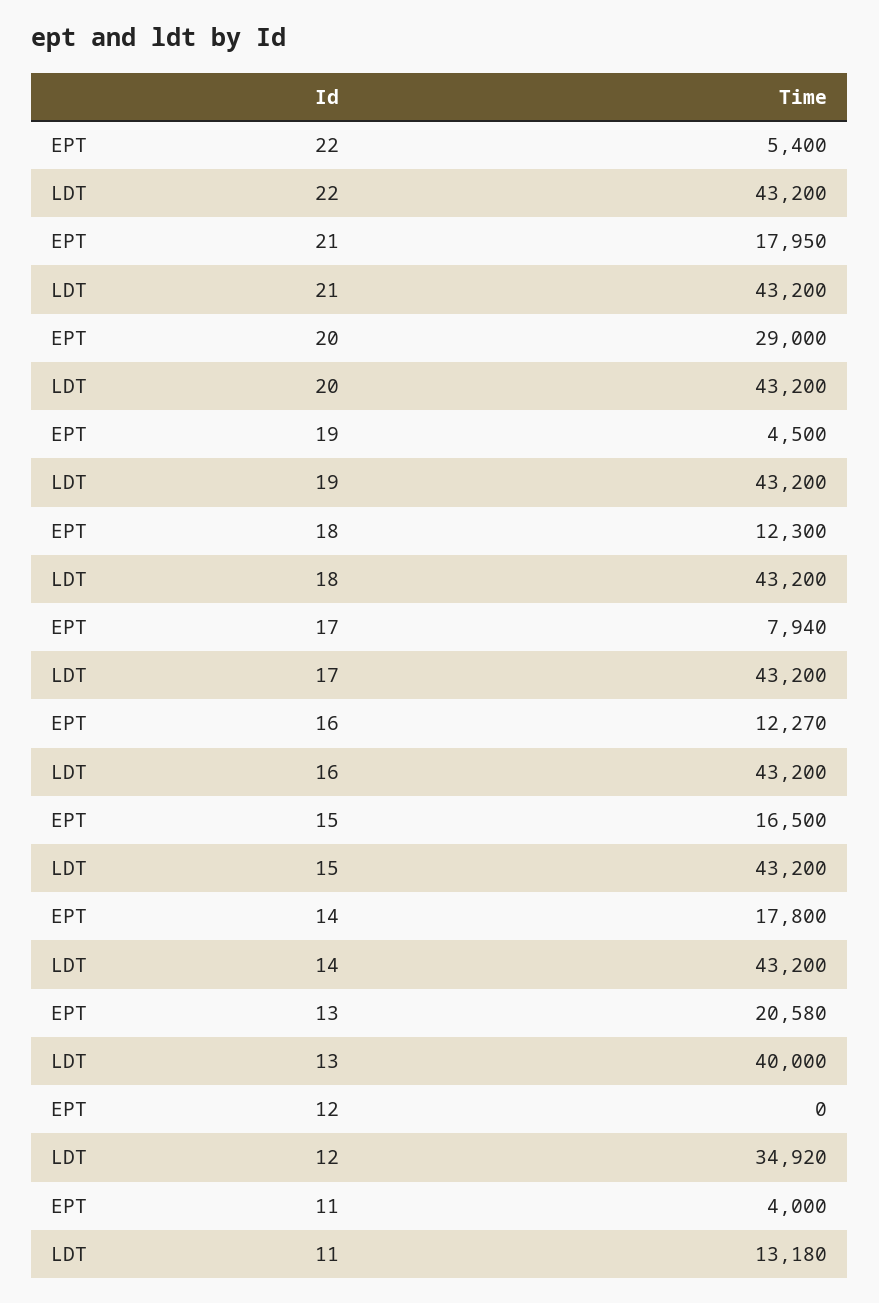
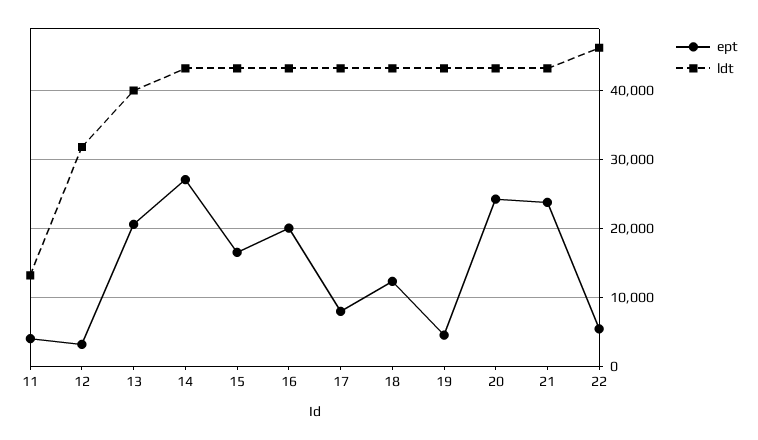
LDT, 22: 43200 -> 46000
EPT, 21: 17950 -> 24000
EPT, 20: 29000 -> 24000
EPT, 16: 12270 -> 20000
EPT, 14: 17800 -> 27000
EPT, 12: 0 -> 3000
LDT, 12: 34920 -> 32000

